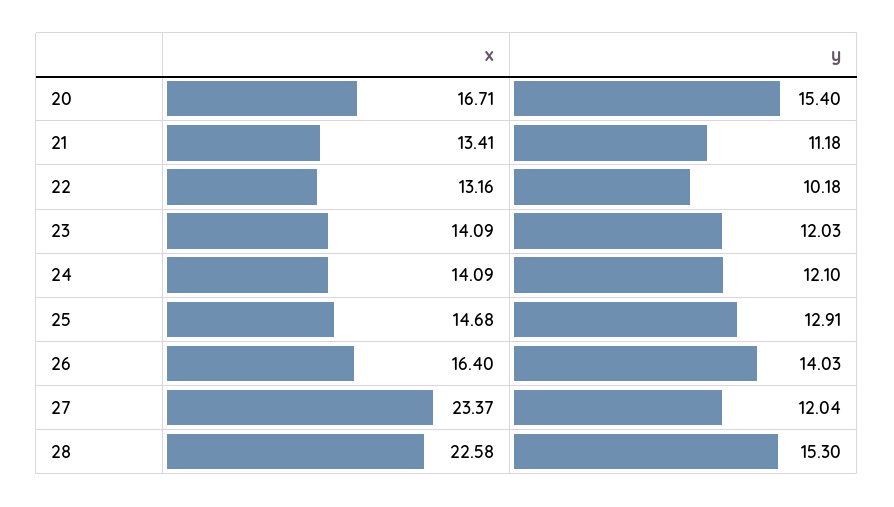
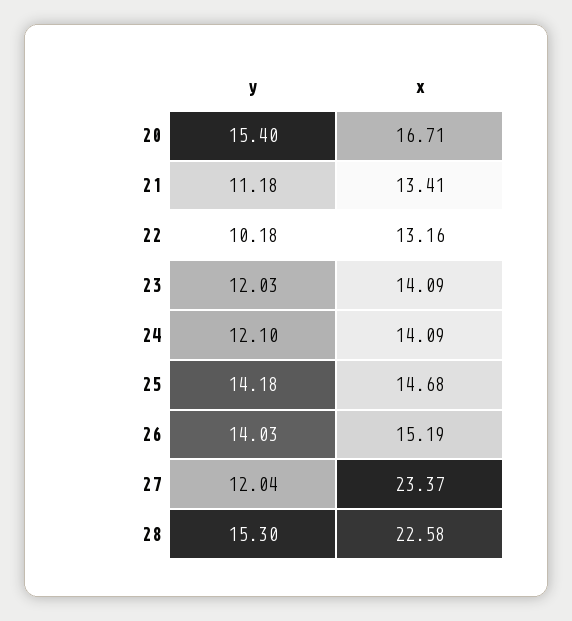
y, 25: 12.91 -> 14.18
x, 26: 16.4 -> 15.19

